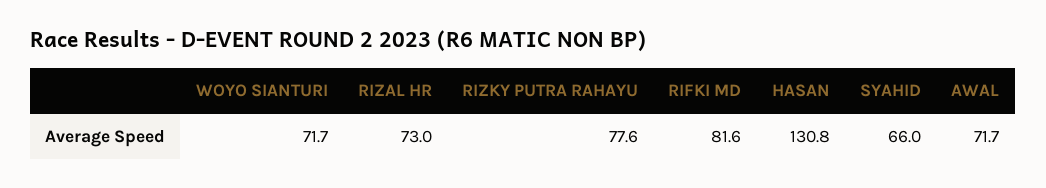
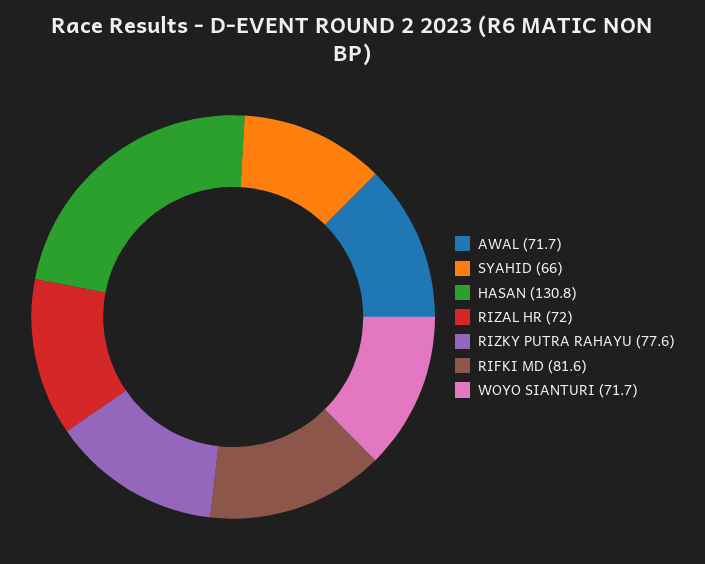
RIZAL HR: 73 -> 72

